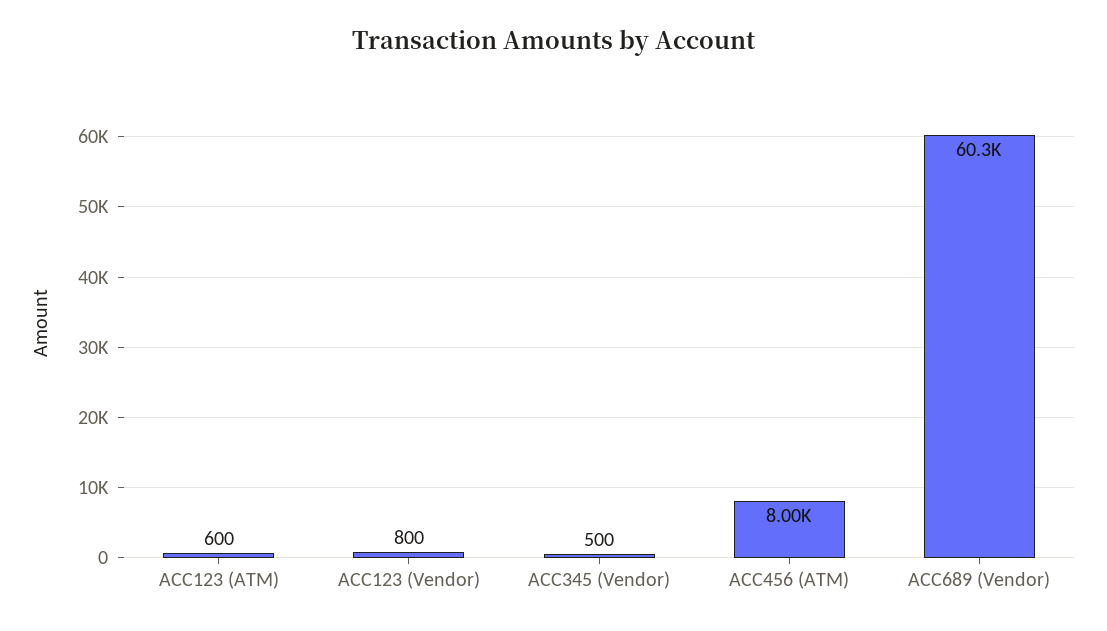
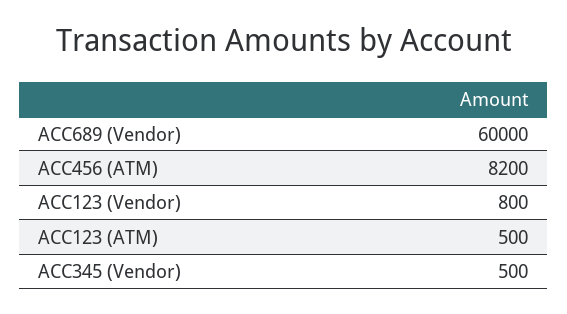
ACC123 (ATM): 600 -> 500
ACC456 (ATM): 8000 -> 8200
ACC689 (Vendor): 60300 -> 60000

